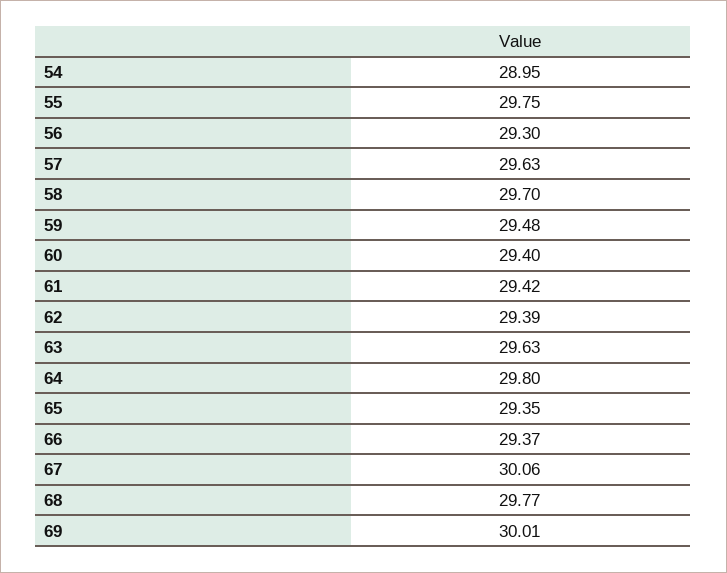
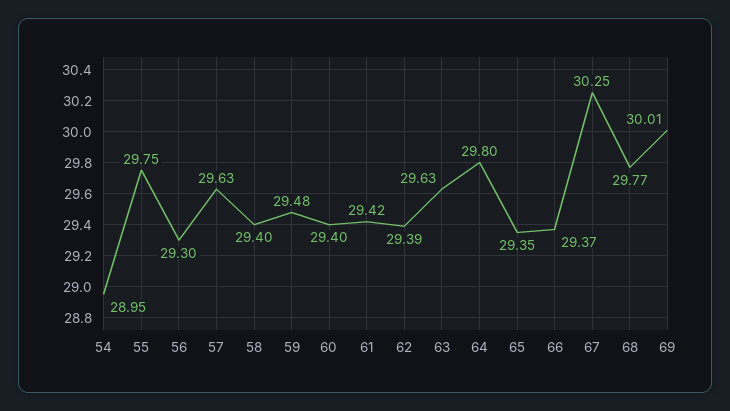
58: 29.7 -> 29.4
67: 30.06 -> 30.25

